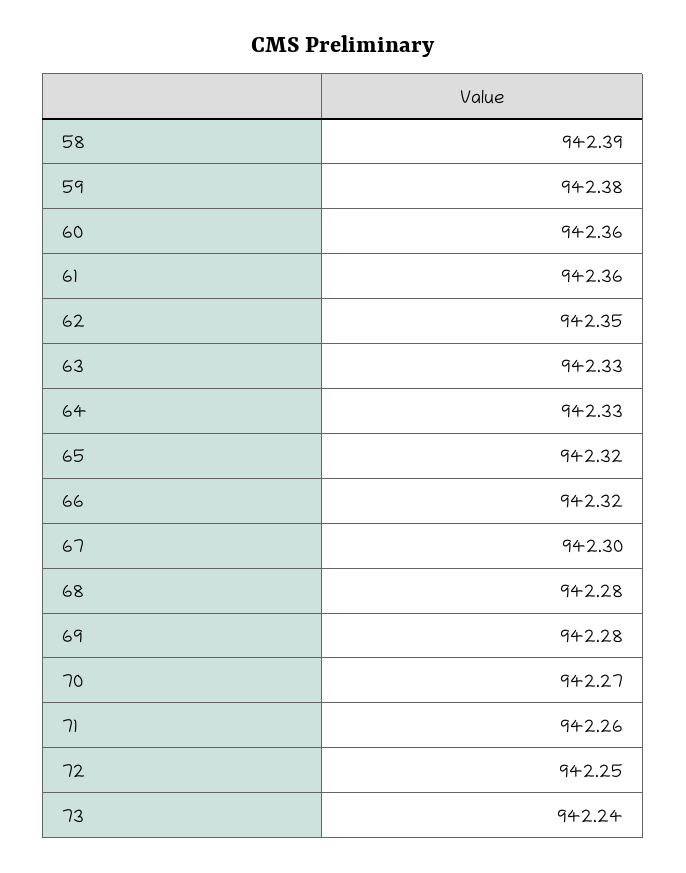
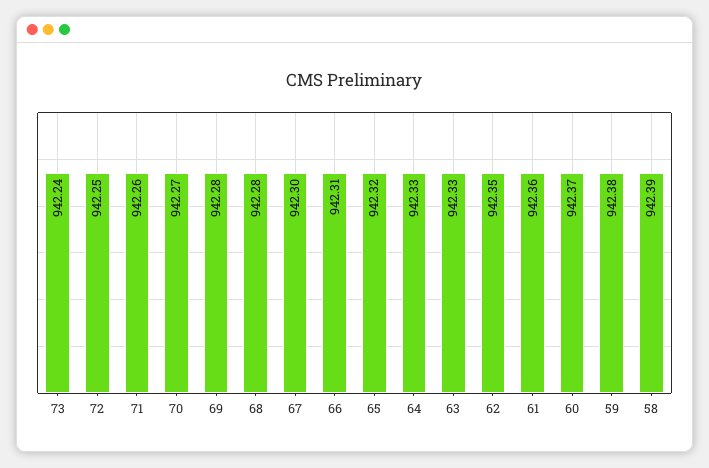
60: 942.36 -> 942.37
66: 942.32 -> 942.31

